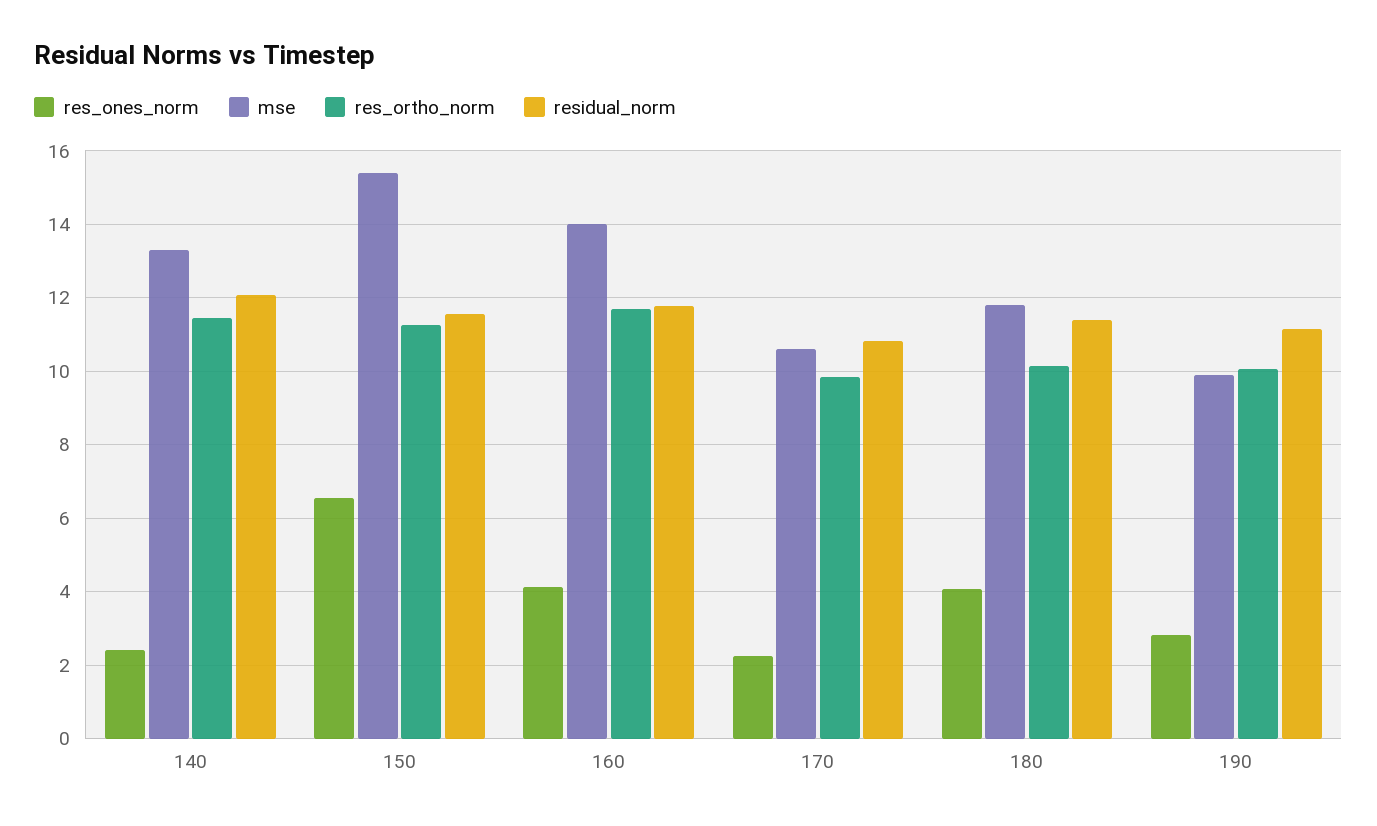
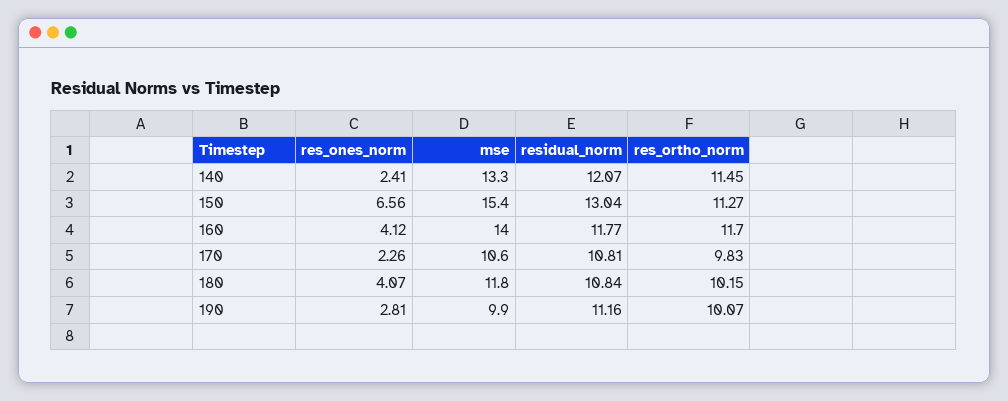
residual_norm, 150: 11.6 -> 13.04
residual_norm, 180: 11.4 -> 10.84

